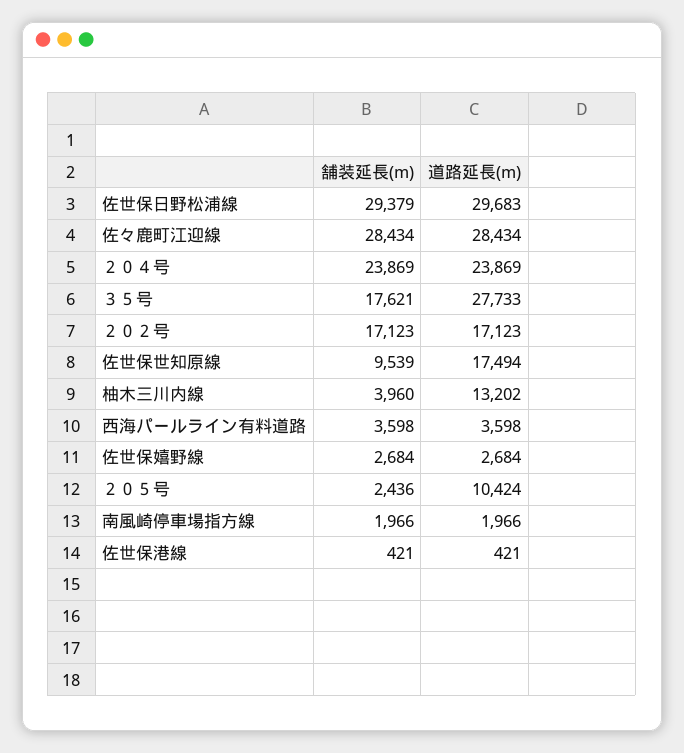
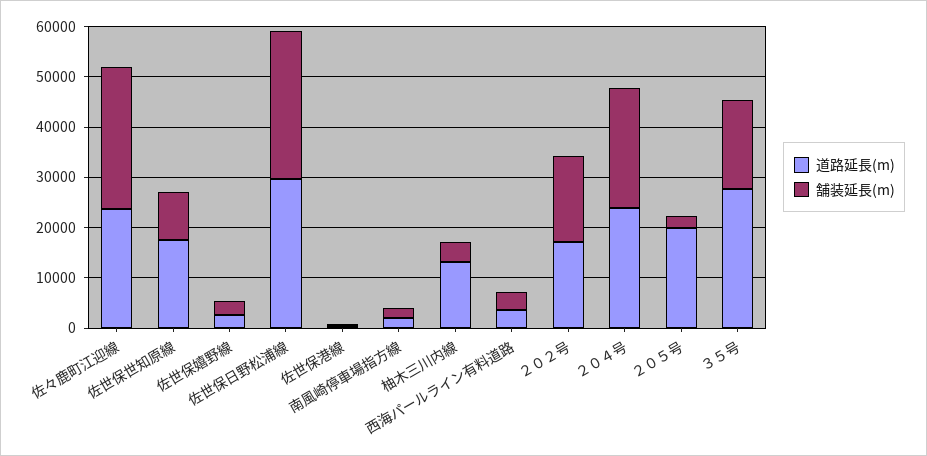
道路延長(m), 佐々鹿町江迎線: 28434 -> 24000
道路延長(m), ２０５号: 10424 -> 20000

